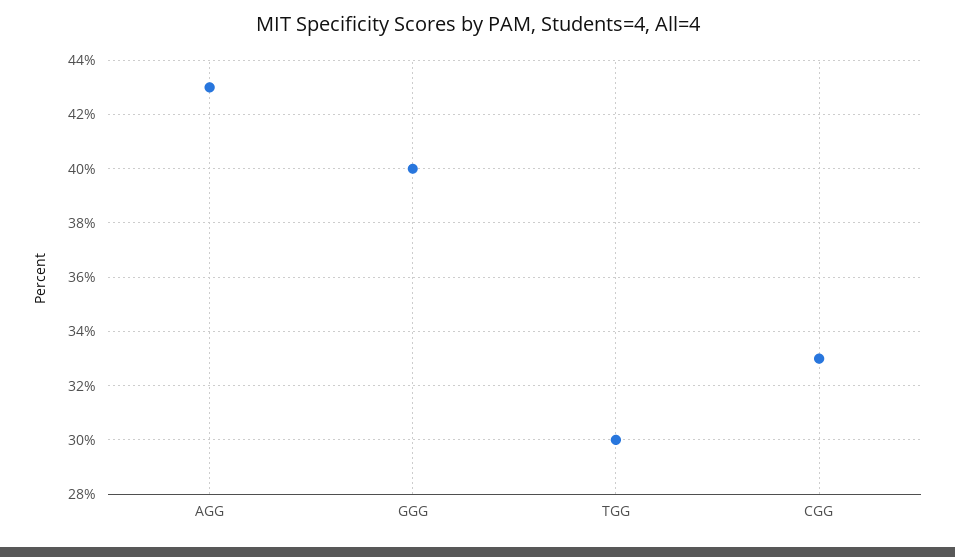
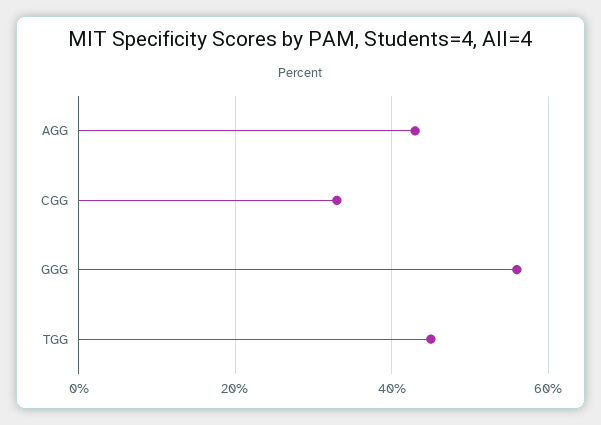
GGG: 40 -> 55
TGG: 30 -> 45

